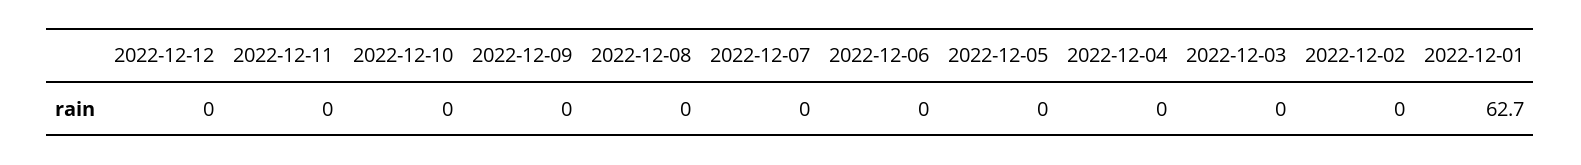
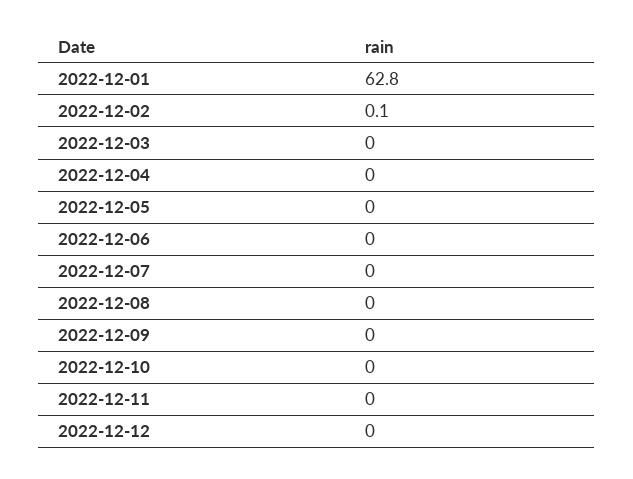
2022-12-02: 0 -> 0.1
2022-12-01: 62.7 -> 62.8

